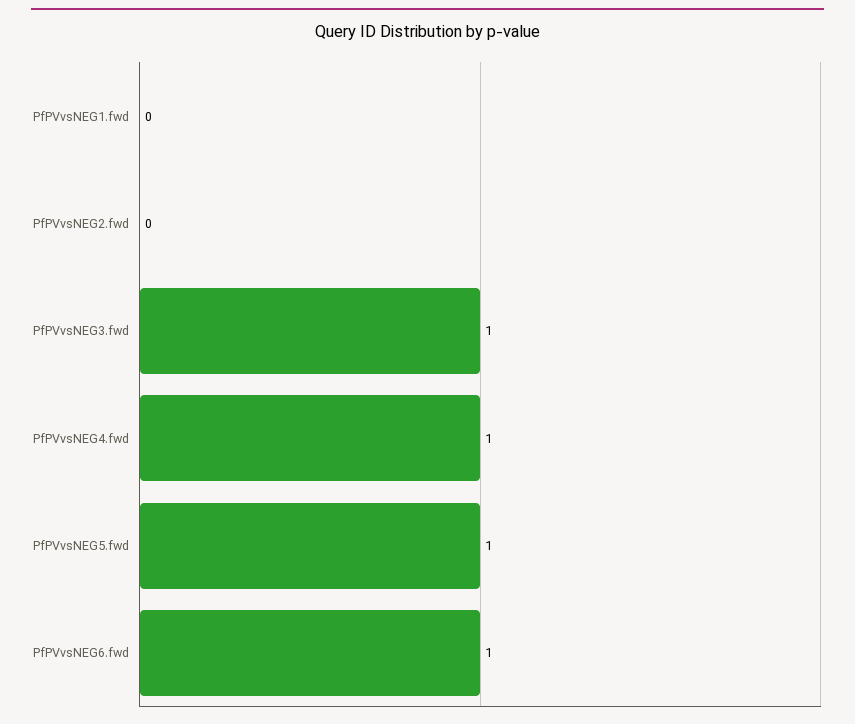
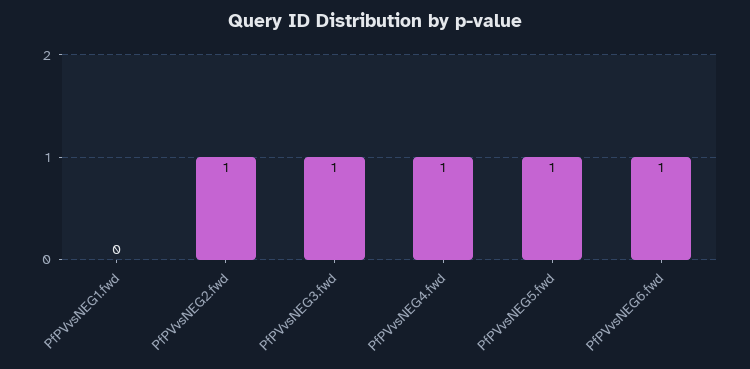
PfPVvsNEG2.fwd: 0 -> 1

